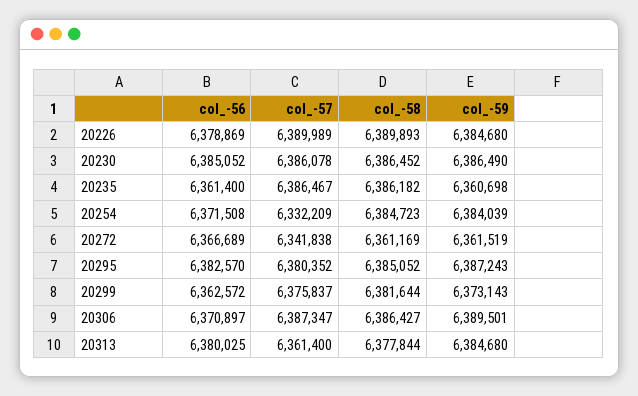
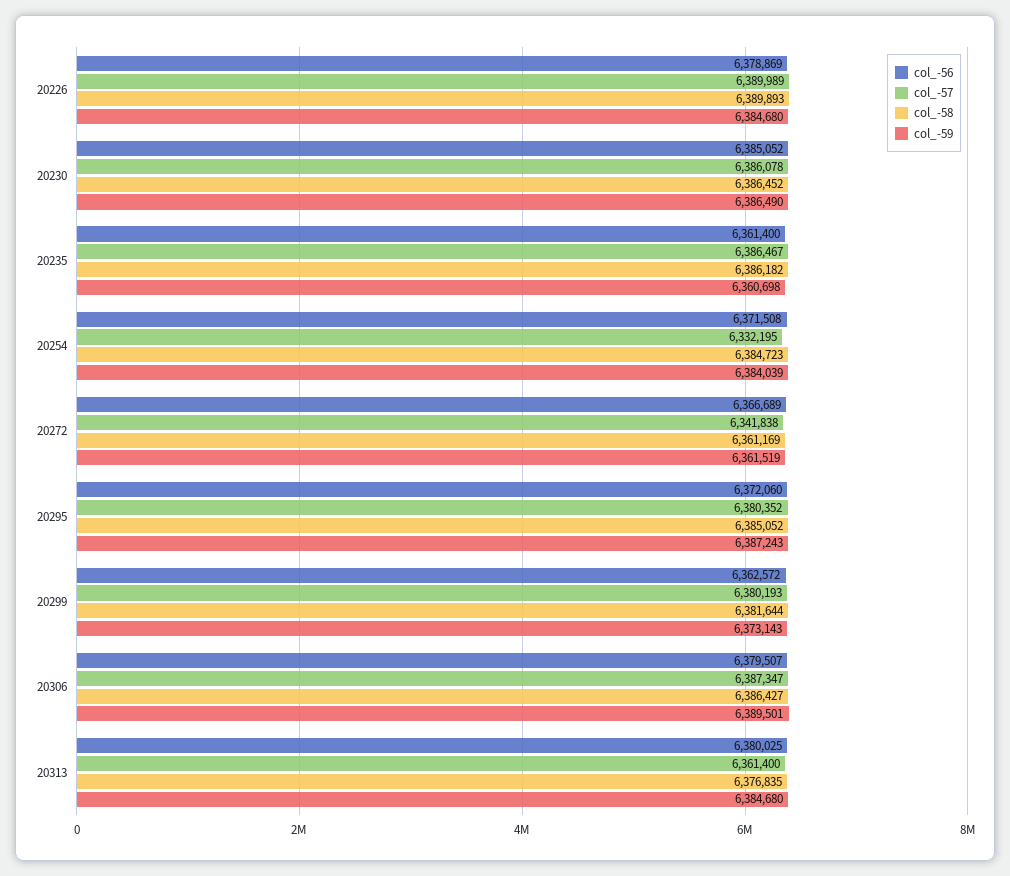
col_-57, 20254: 6332209 -> 6332195
col_-56, 20295: 6382570 -> 6372060
col_-57, 20299: 6375837 -> 6380193
col_-56, 20306: 6370897 -> 6379507
col_-58, 20313: 6377844 -> 6376835

